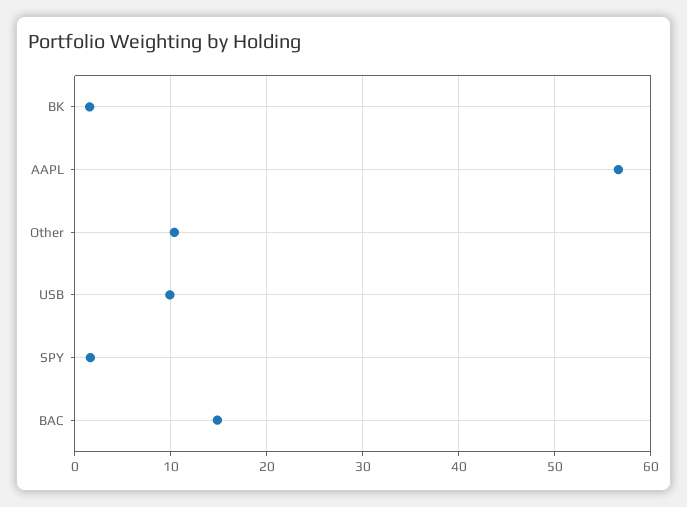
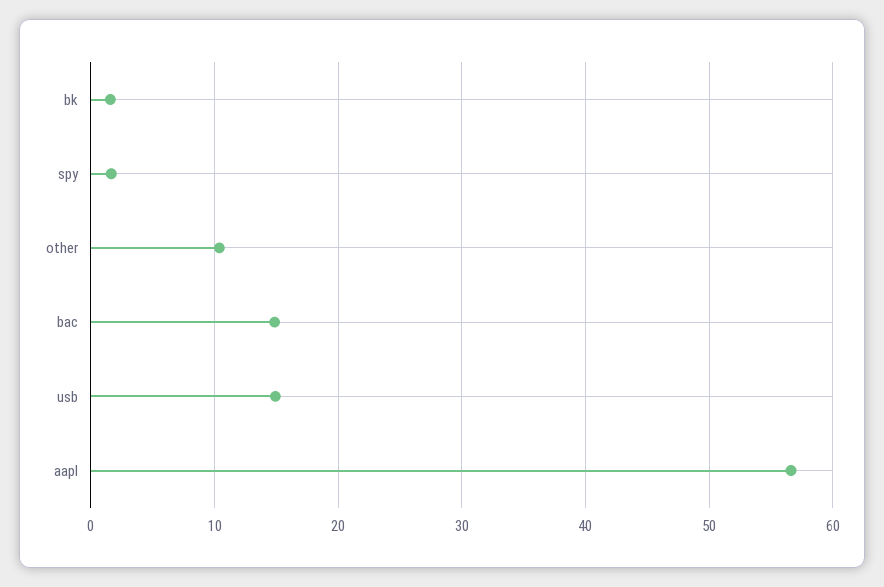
USB: 10 -> 15

